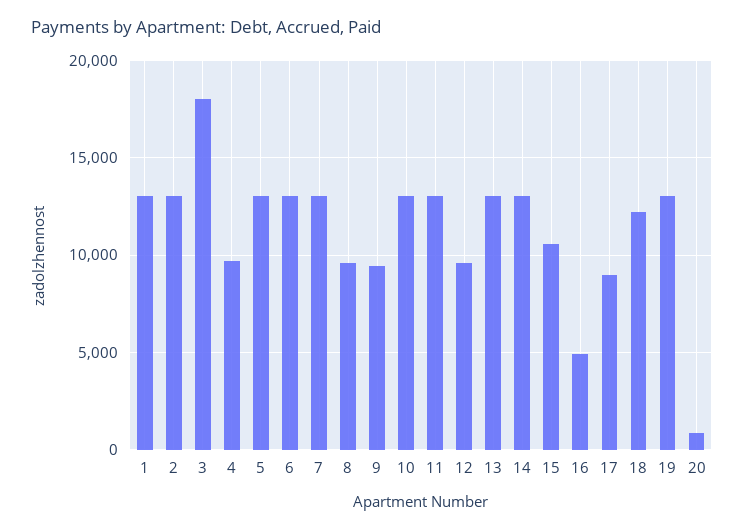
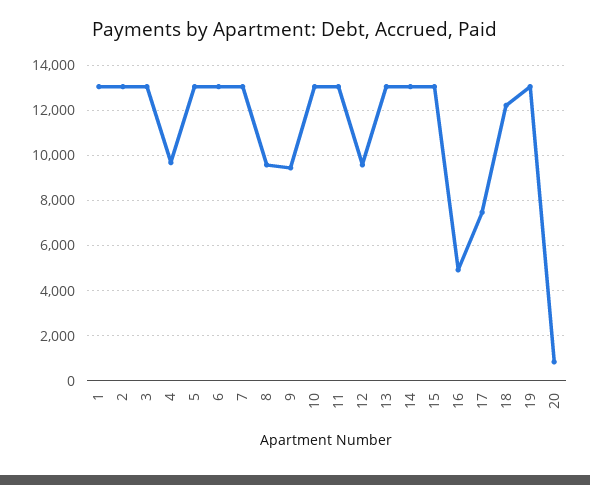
3: 18000 -> 13000
15: 10500 -> 13000
17: 9000 -> 7500

